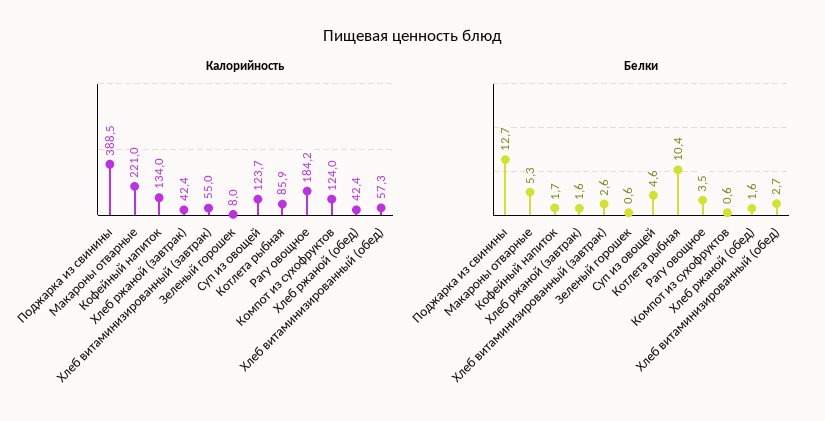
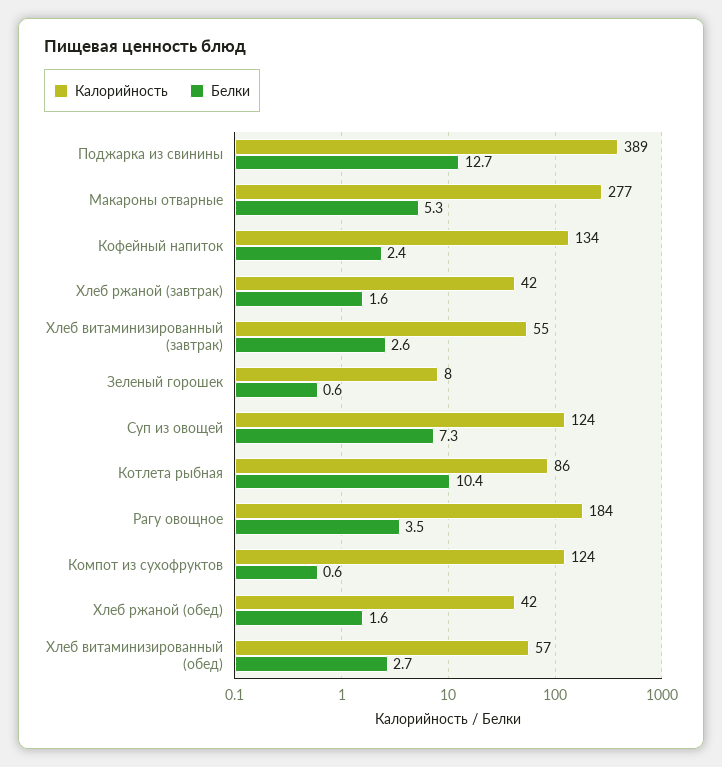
Калорийность, Макароны отварные: 221 -> 277
Белки, Кофейный напиток: 1.7 -> 2.4
Белки, Суп из овощей: 4.6 -> 7.3

